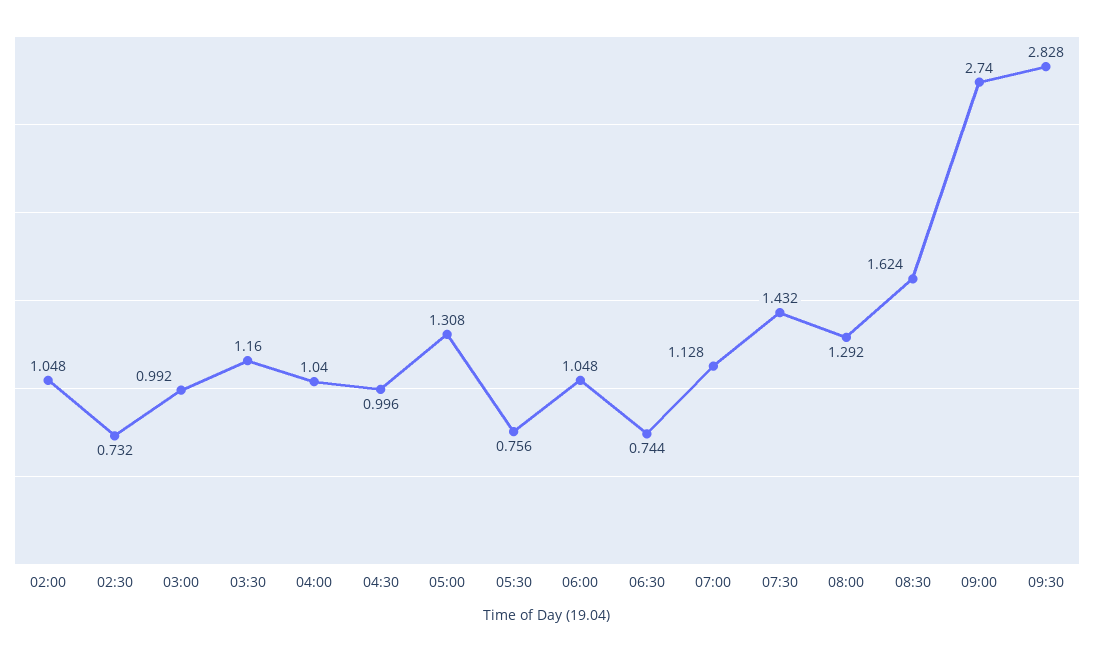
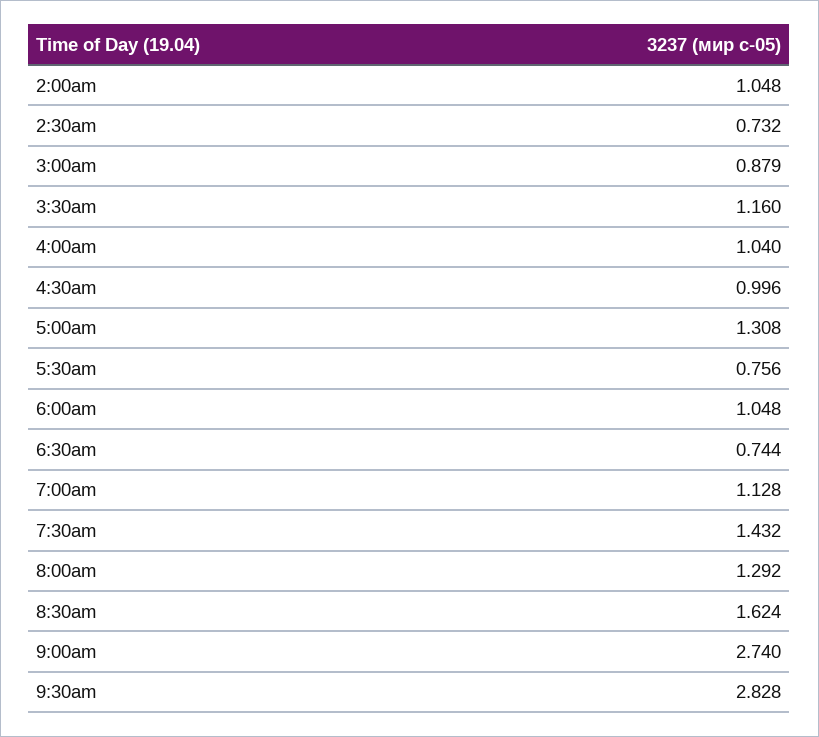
03:00: 0.992 -> 0.879

